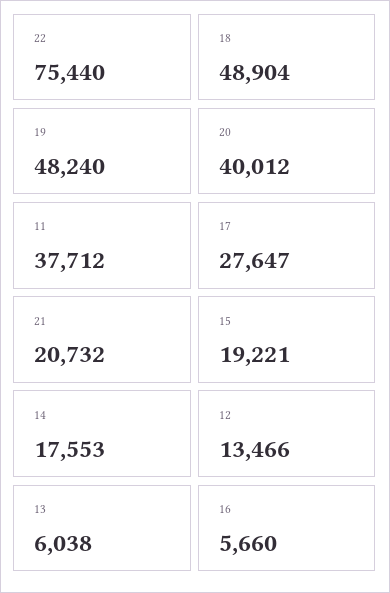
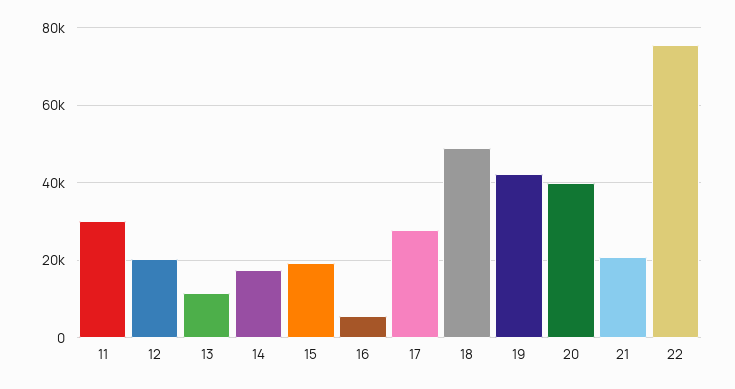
19: 48240 -> 42000
11: 37712 -> 30000
12: 13466 -> 20000
13: 6038 -> 12000

